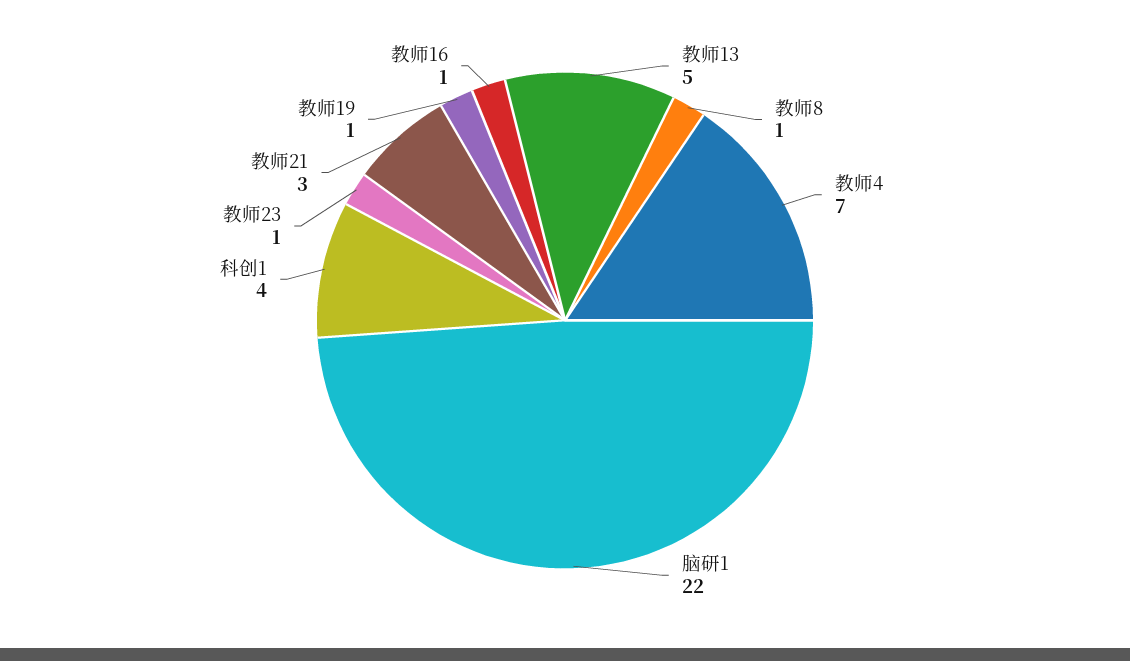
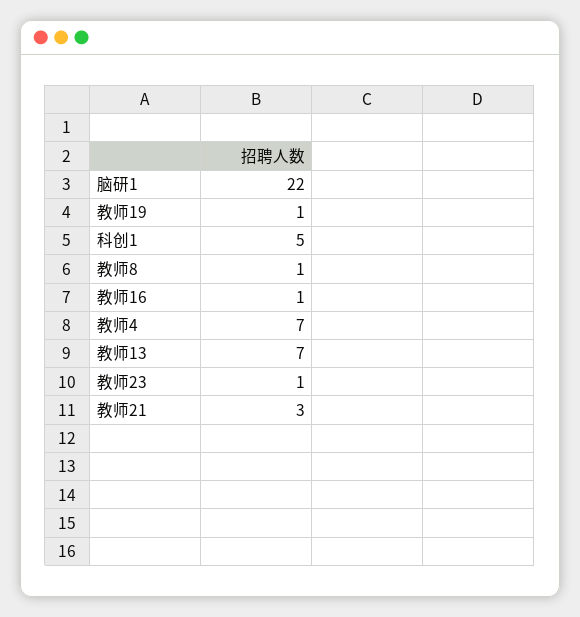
教师13: 5 -> 7
科创1: 4 -> 5

